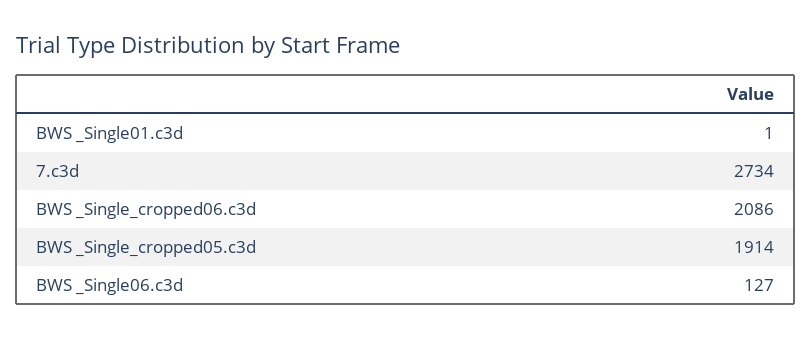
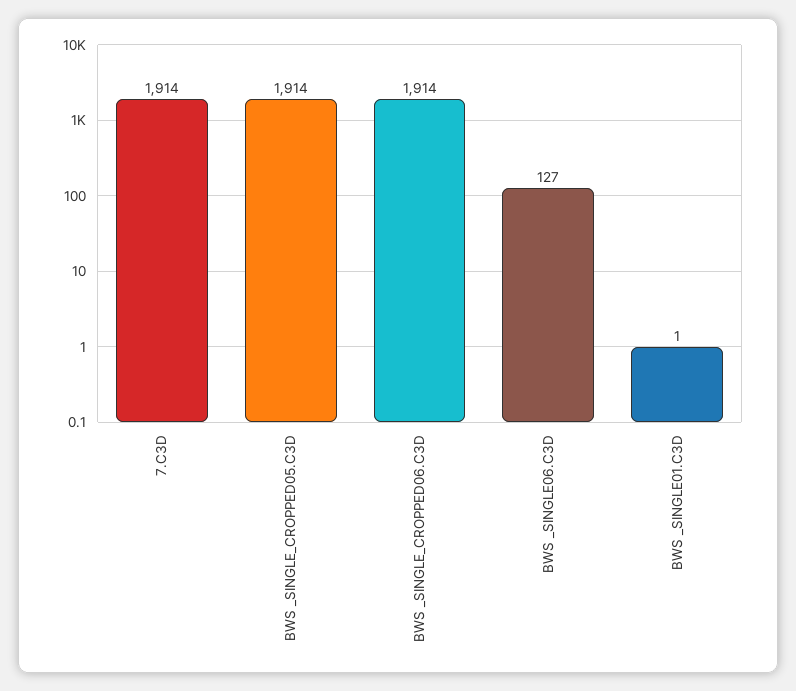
7.c3d: 2734 -> 1914
BWS _Single_cropped06.c3d: 2086 -> 1914

